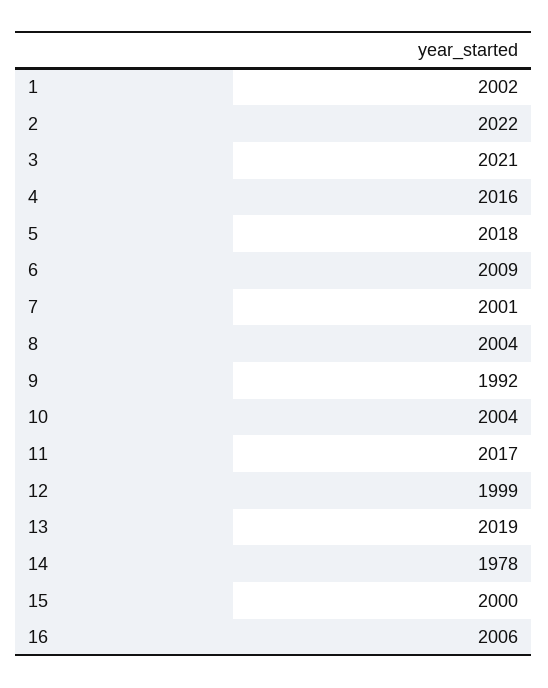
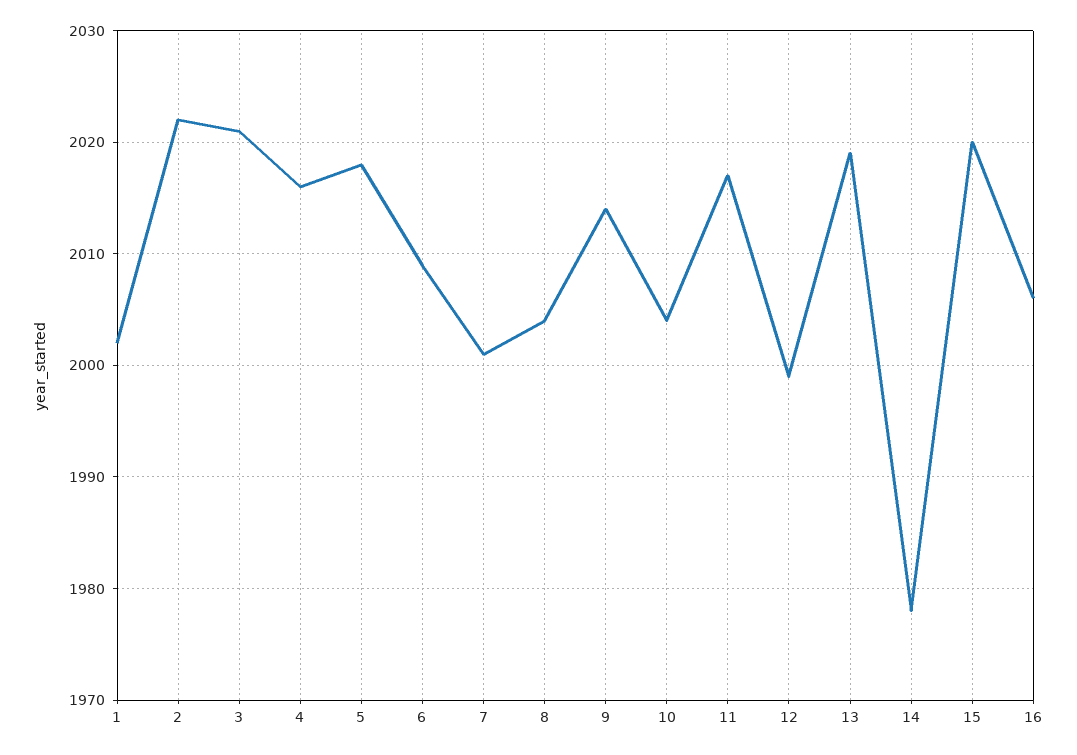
9: 1992 -> 2014
15: 2000 -> 2020

